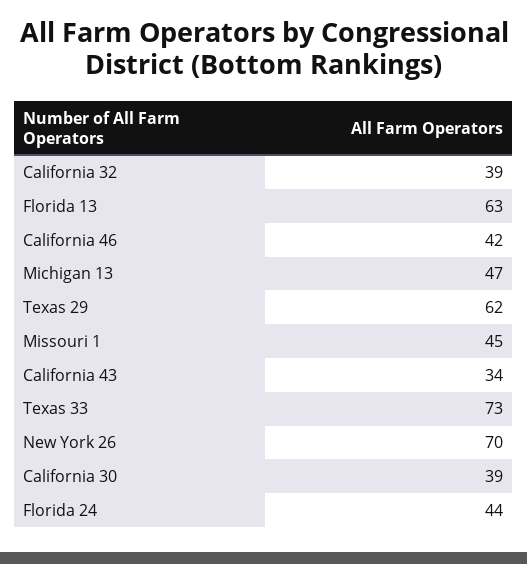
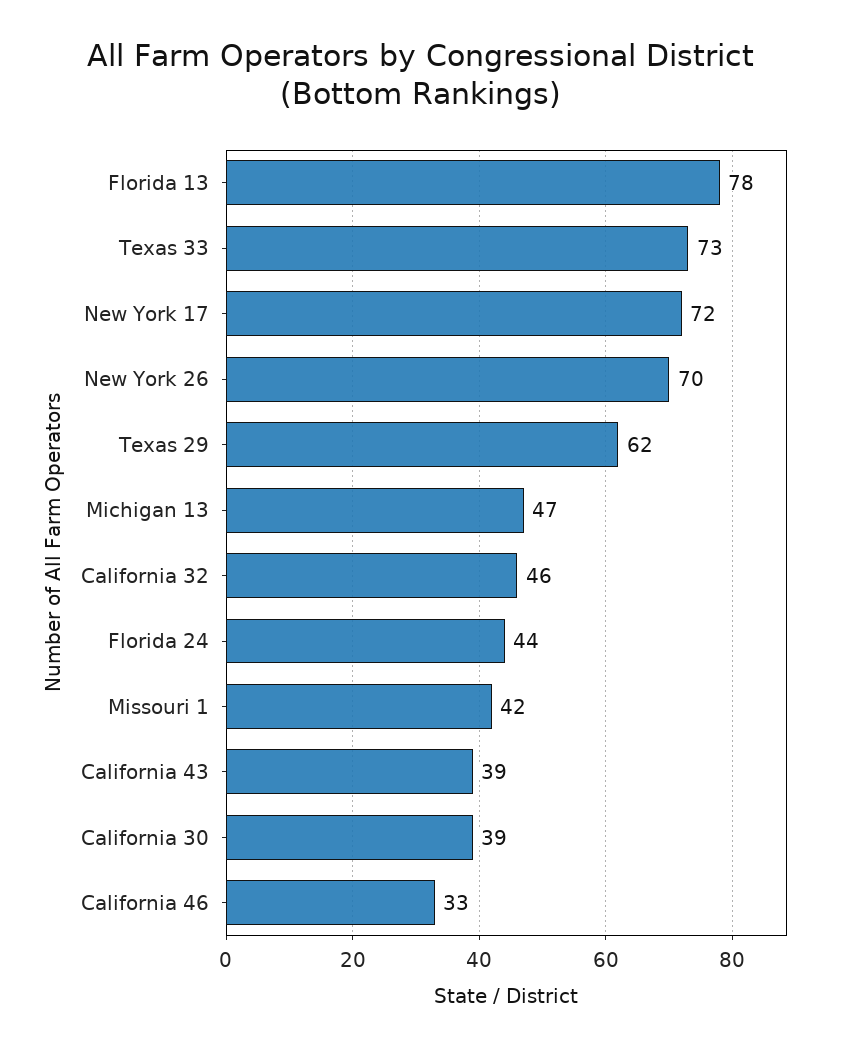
California 32: 39 -> 46
Florida 13: 63 -> 78
California 46: 42 -> 33
Missouri 1: 45 -> 42
California 43: 34 -> 39
New York 17: none -> 72

